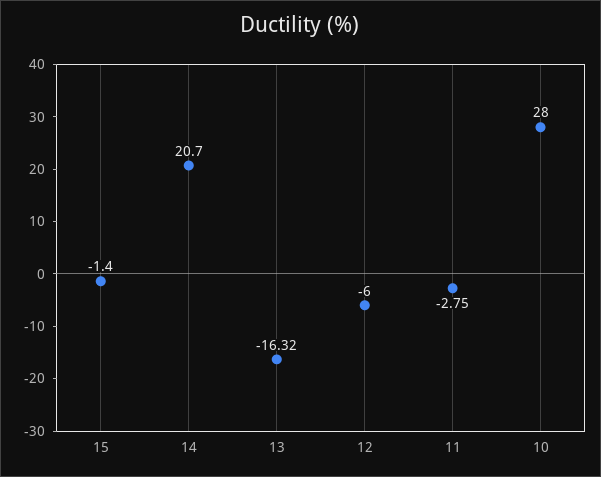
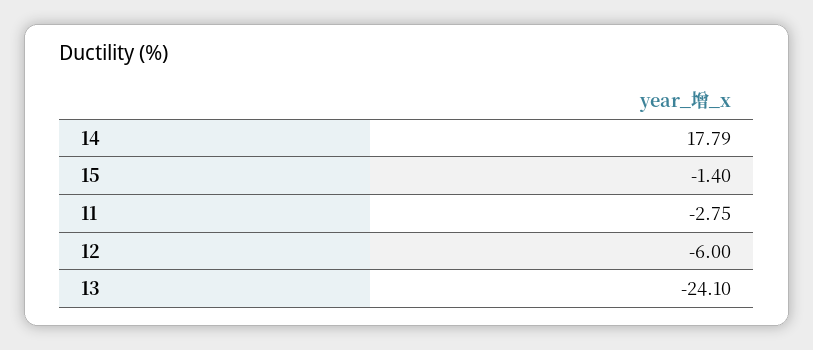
14: 20.7 -> 17.79
13: -16.32 -> -24.1
10: 28 -> none

